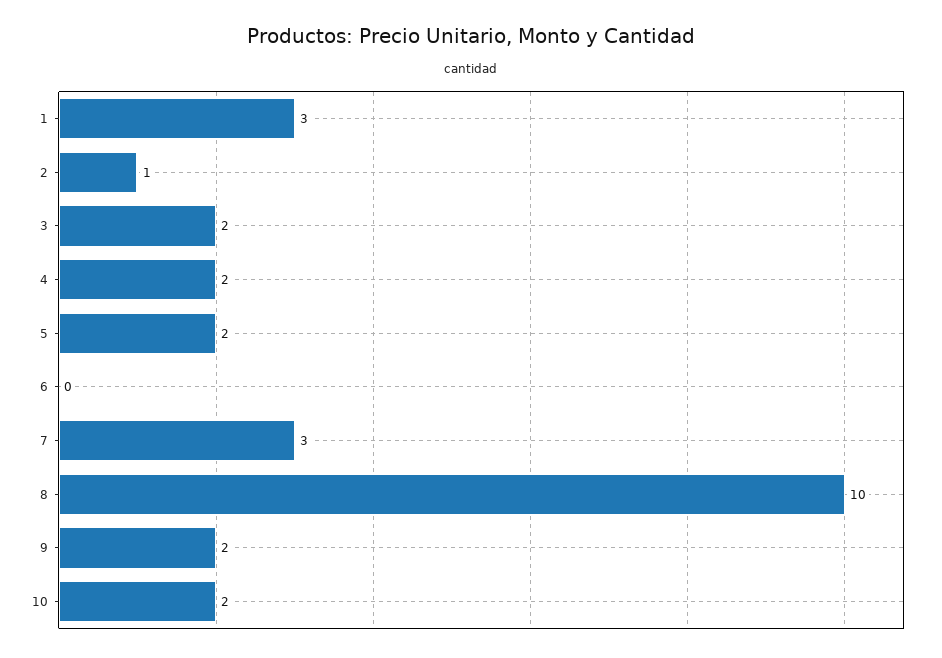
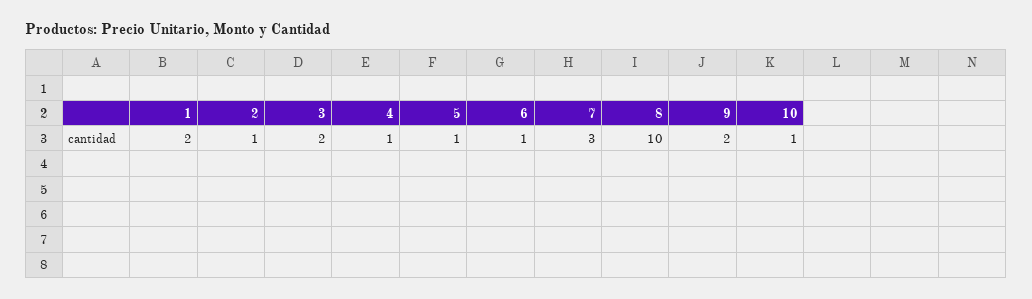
1: 3 -> 2
4: 2 -> 1
5: 2 -> 1
6: 0 -> 1
10: 2 -> 1

